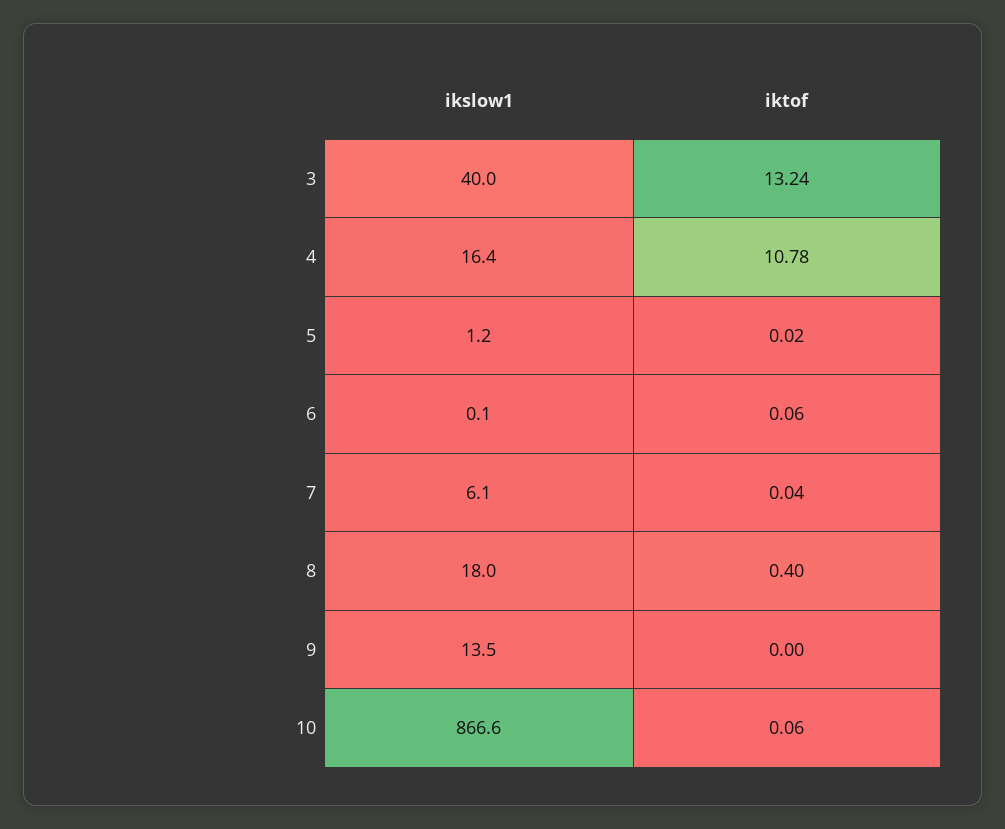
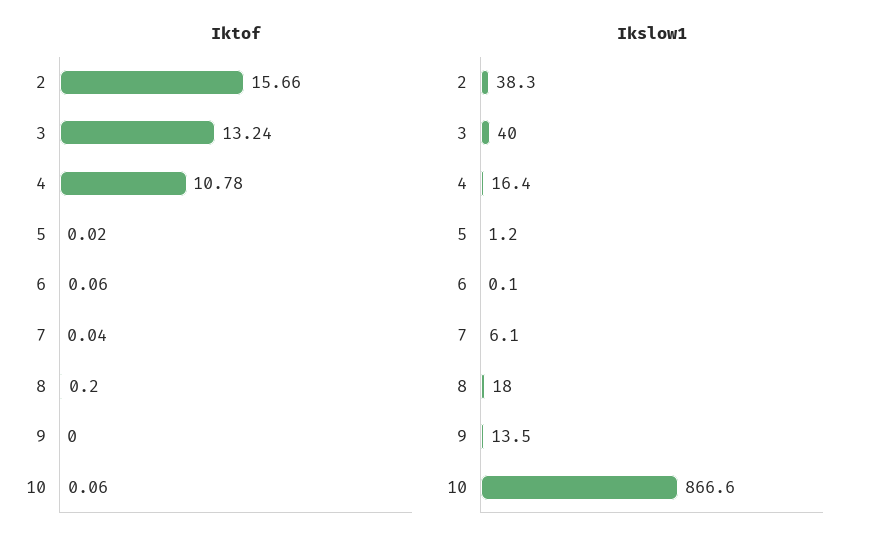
iktof, 8: 0.4 -> 0.2
iktof, 2: none -> 15.66
ikslow1, 2: none -> 38.3

